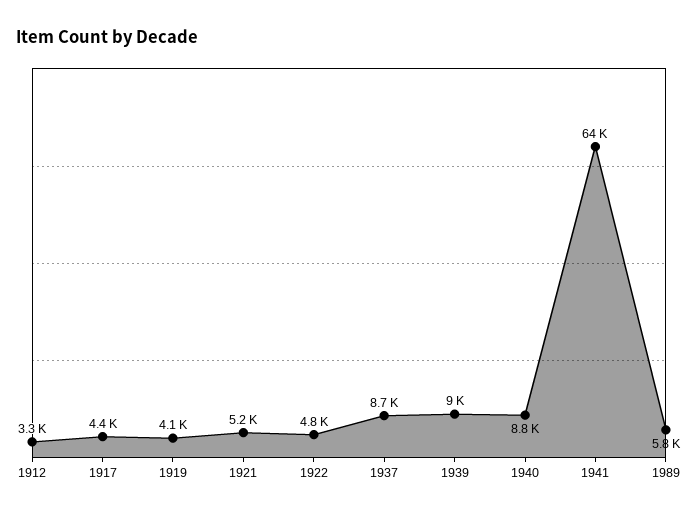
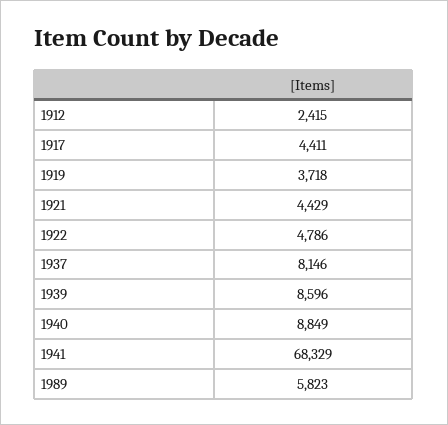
1912: 3300 -> 2415
1919: 4100 -> 3718
1921: 5200 -> 4429
1937: 8700 -> 8146
1939: 9000 -> 8596
1941: 64000 -> 68329

